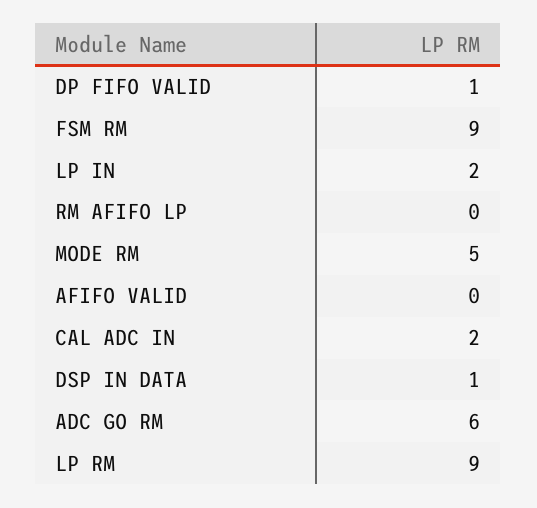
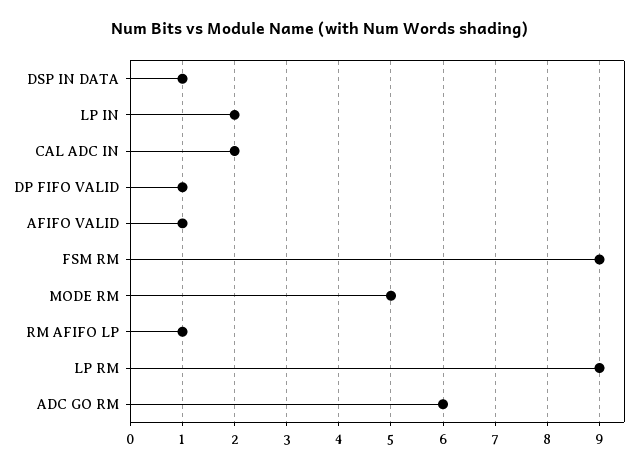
RM AFIFO LP: 0 -> 1
AFIFO VALID: 0 -> 1

